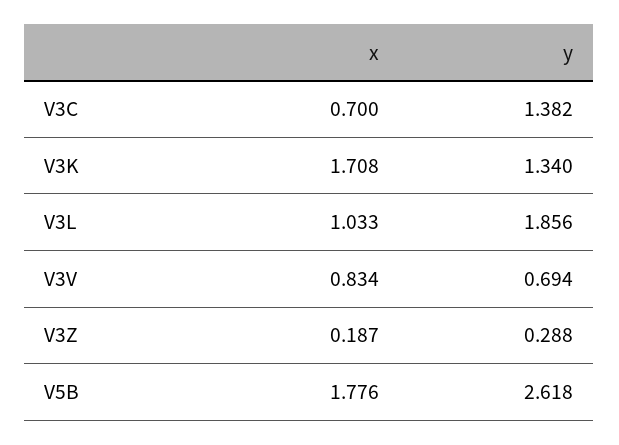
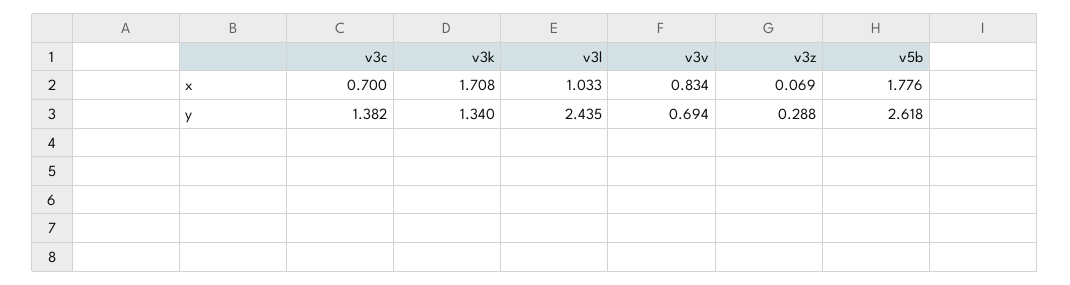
y, V3L: 1.856 -> 2.435
x, V3Z: 0.187 -> 0.069

